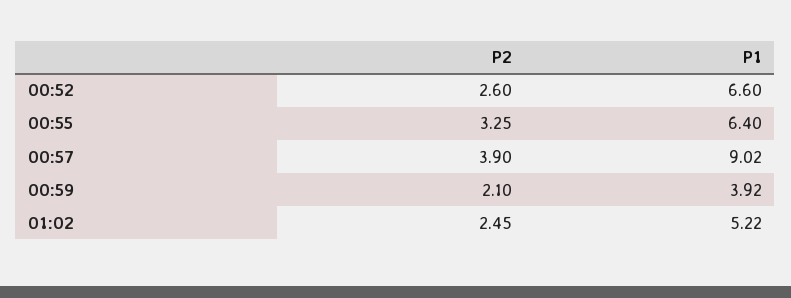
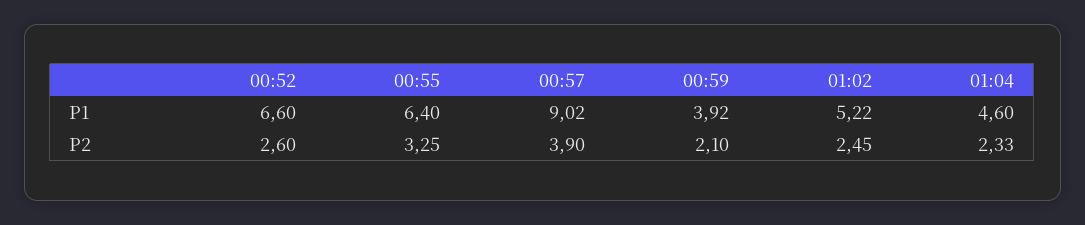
P1, 01:04: none -> 4.6
P2, 01:04: none -> 2.33

